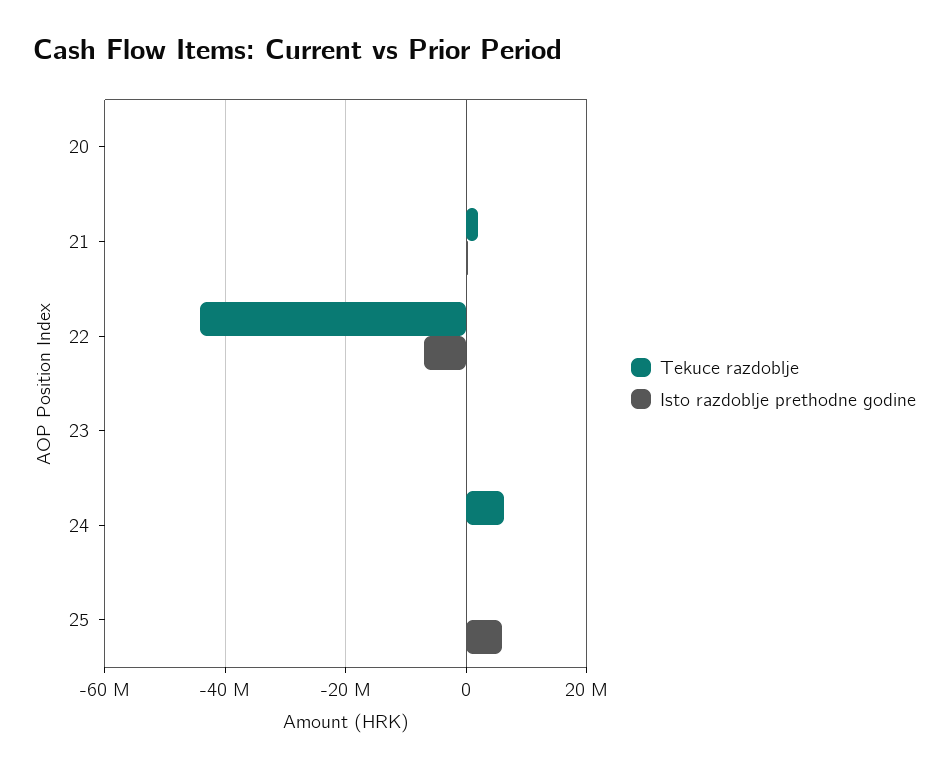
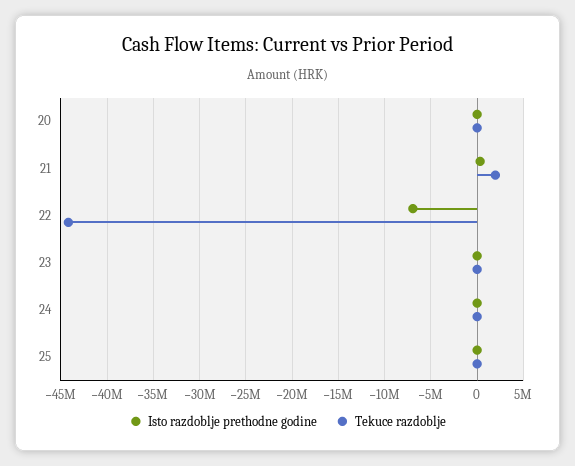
Tekuce razdoblje, 24: 6000000 -> 0
Isto razdoblje prethodne godine, 25: 6000000 -> 0

